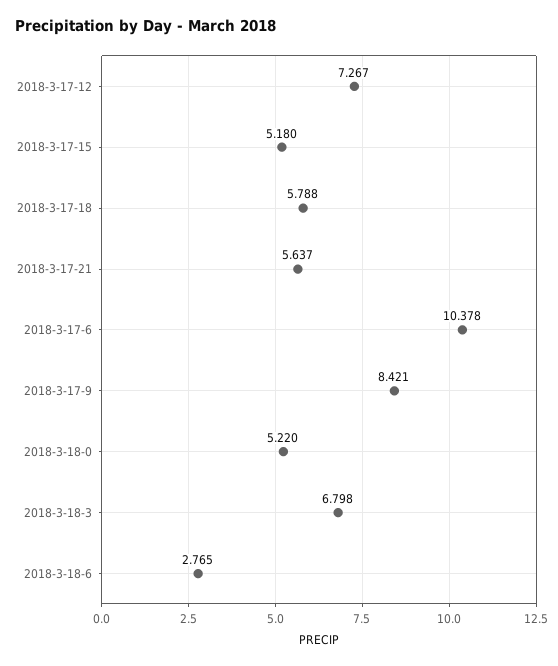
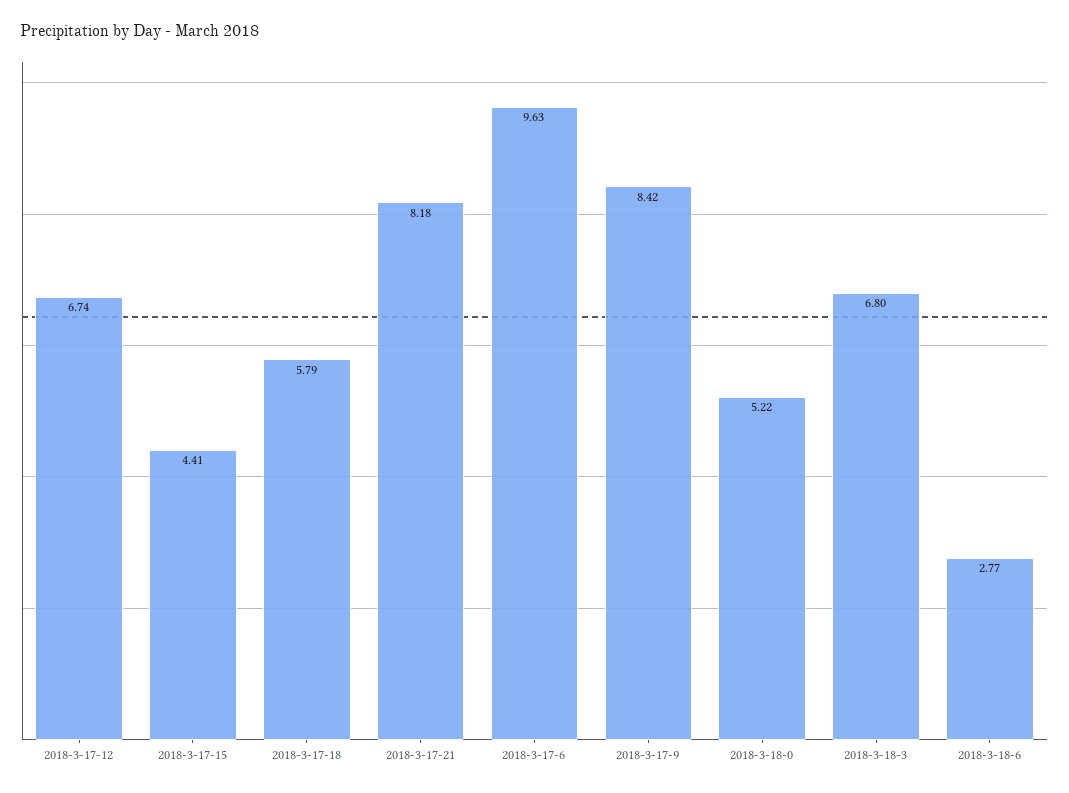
2018-3-17-12: 7.267 -> 6.74
2018-3-17-15: 5.18 -> 4.41
2018-3-17-21: 5.637 -> 8.18
2018-3-17-6: 10.378 -> 9.63

